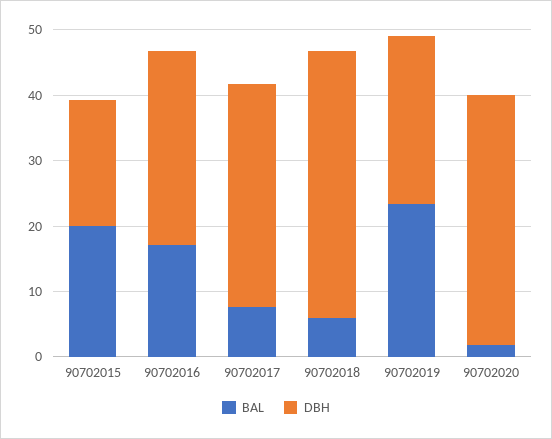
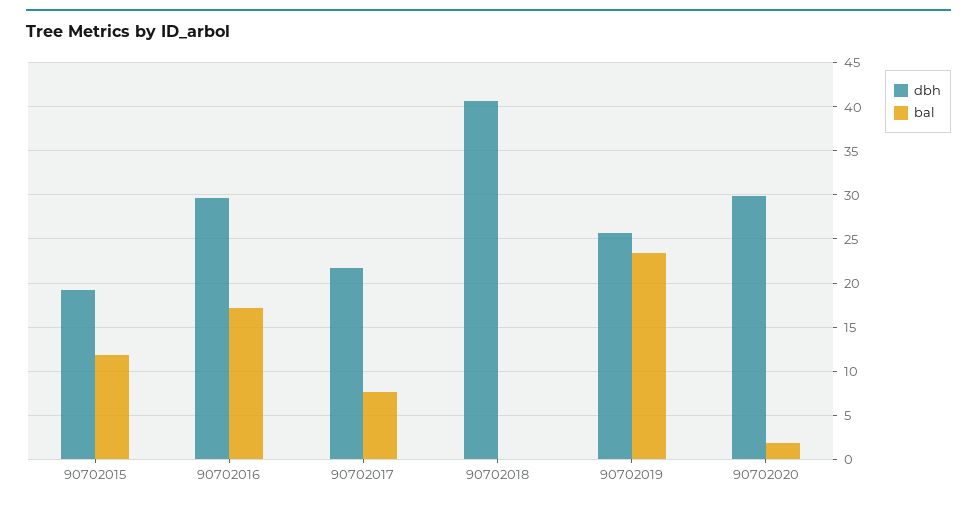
BAL, 90702015: 20 -> 12
DBH, 90702017: 34 -> 22
BAL, 90702018: 6 -> 0
DBH, 90702020: 38 -> 30

